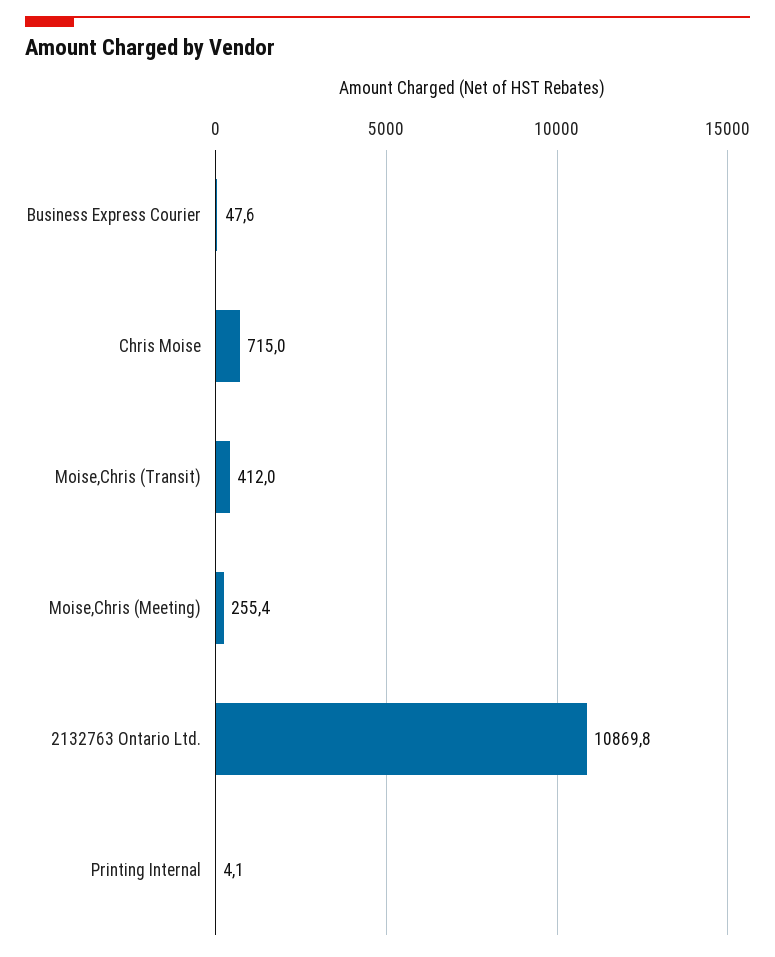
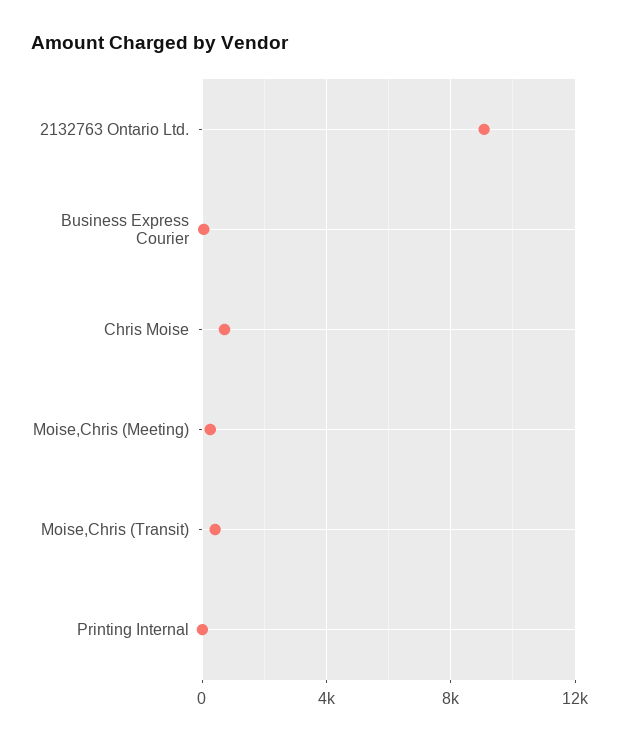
2132763 Ontario Ltd.: 10869.8 -> 9000

